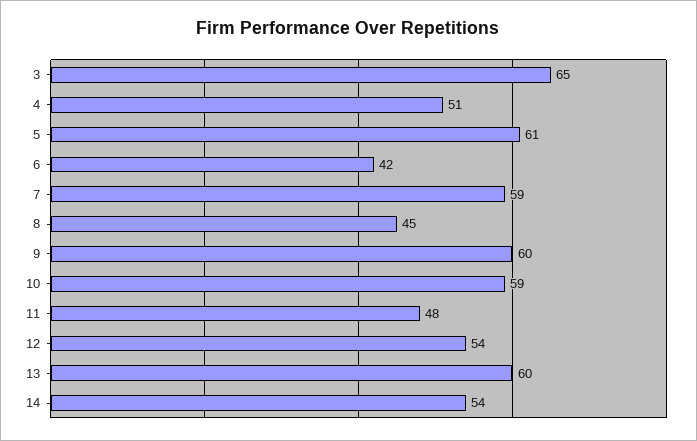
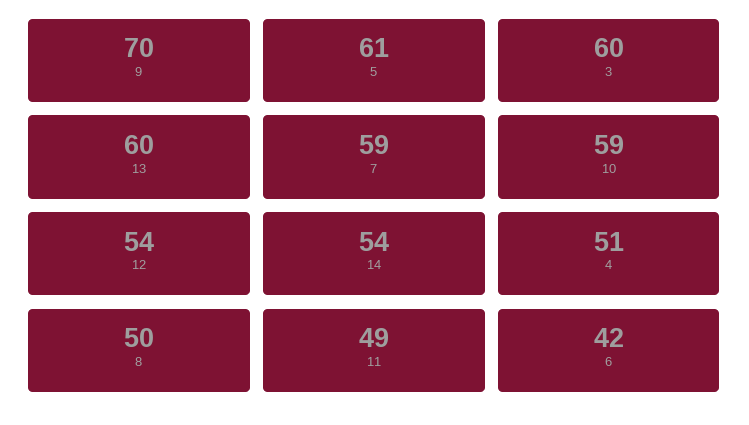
3: 65 -> 60
8: 45 -> 50
9: 60 -> 70
11: 48 -> 49

